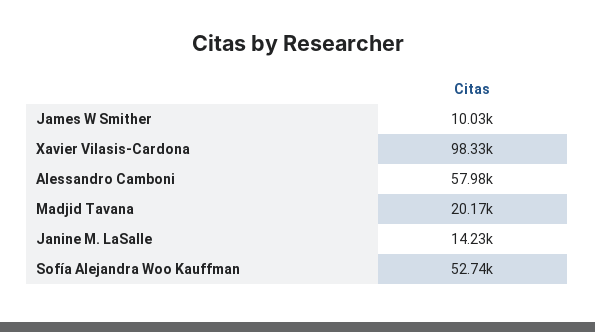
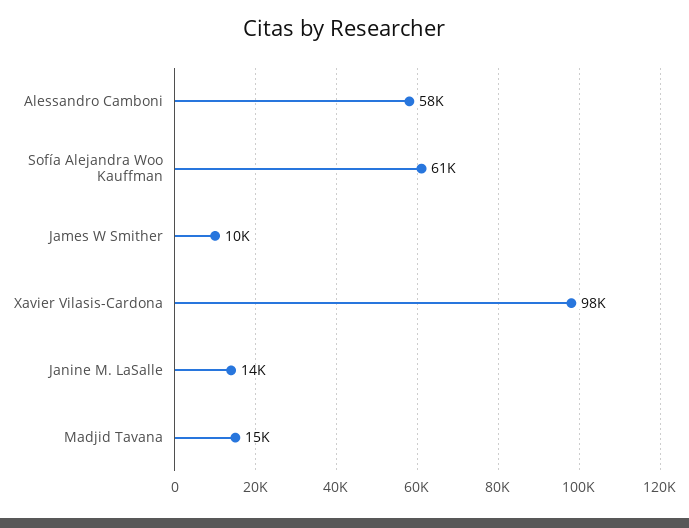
Madjid Tavana: 20170 -> 15000
Sofía Alejandra Woo Kauffman: 52740 -> 61000

